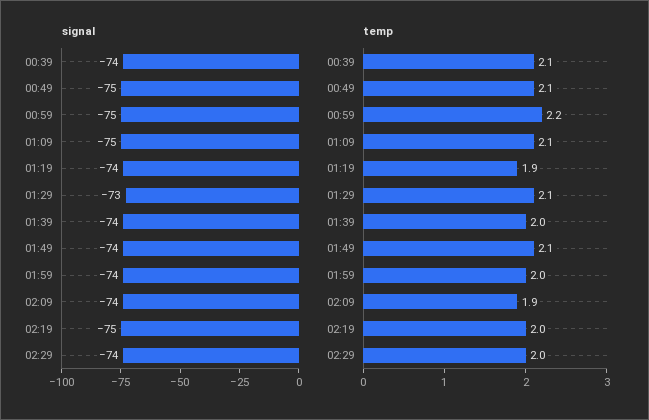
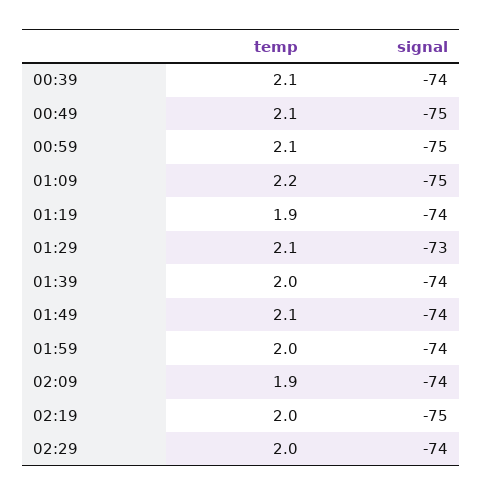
temp, 00:59: 2.2 -> 2.1
temp, 01:09: 2.1 -> 2.2

